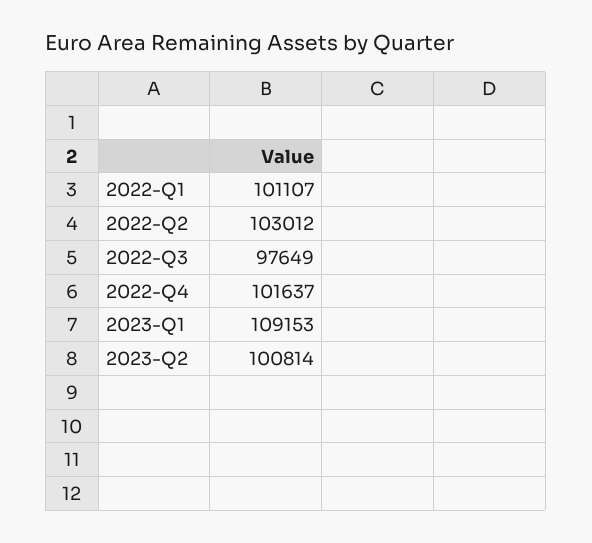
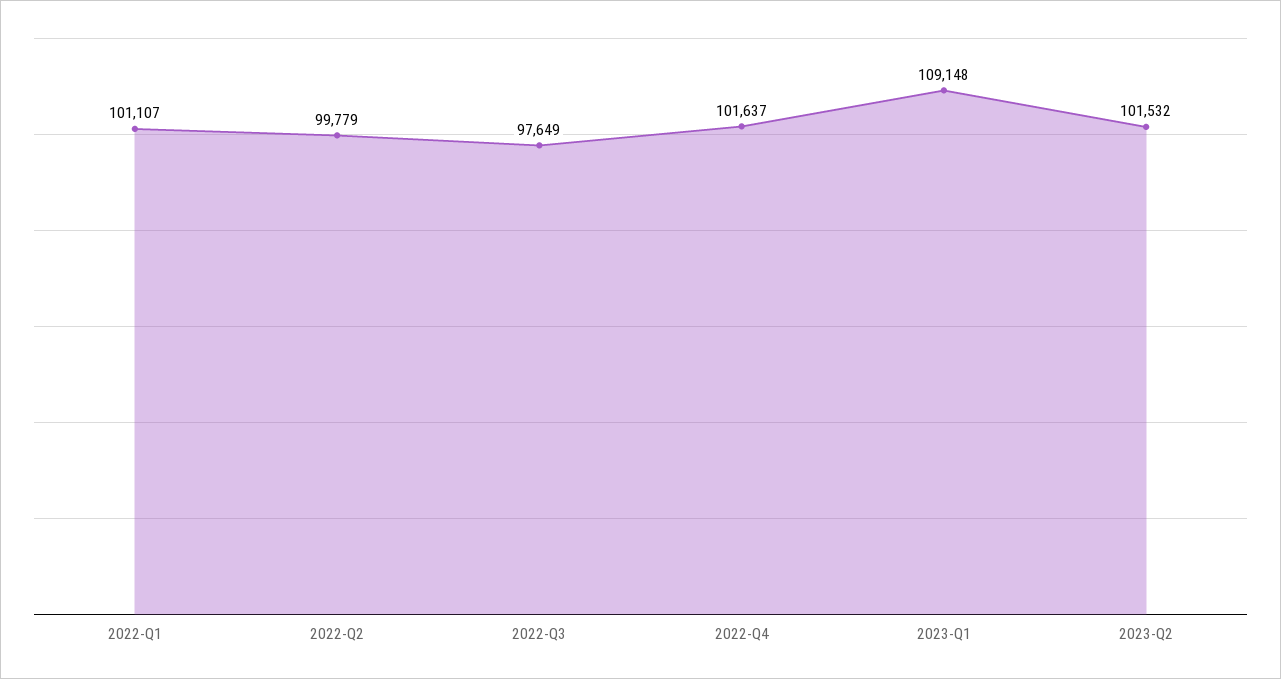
2022-Q2: 103012 -> 99779
2023-Q1: 109153 -> 109148
2023-Q2: 100814 -> 101532

